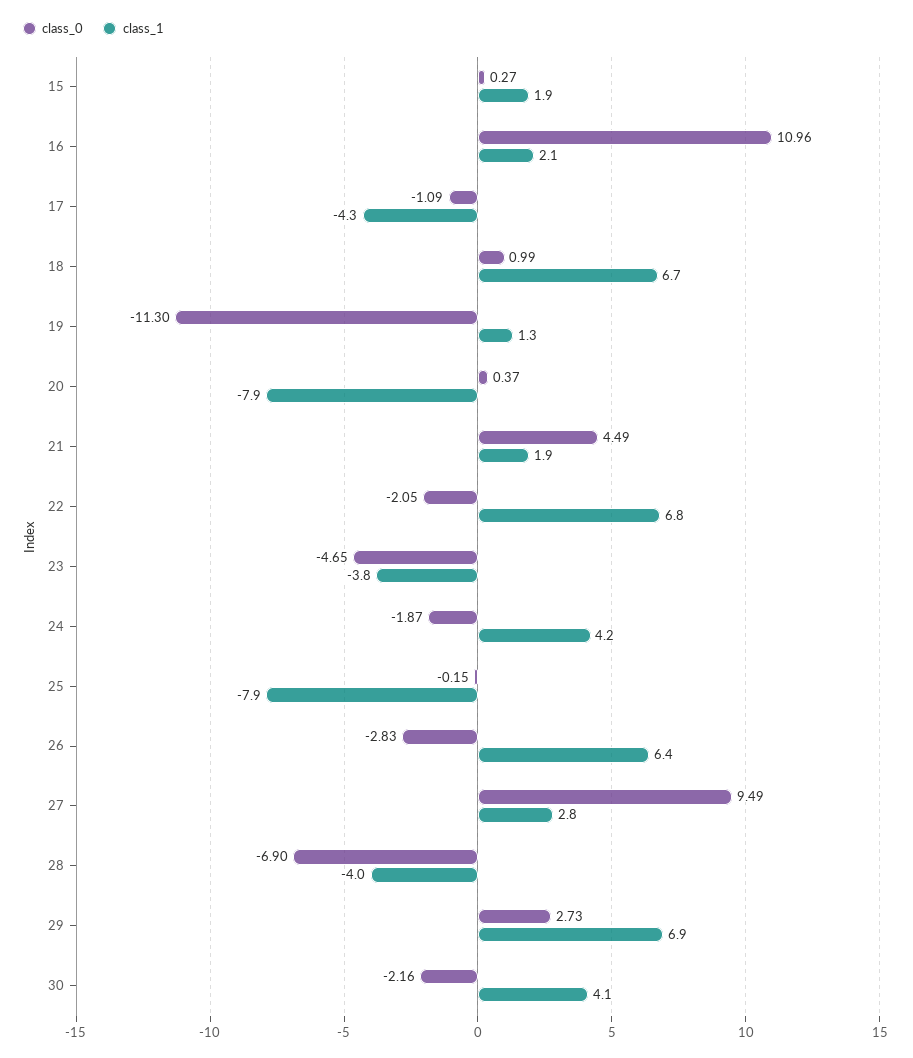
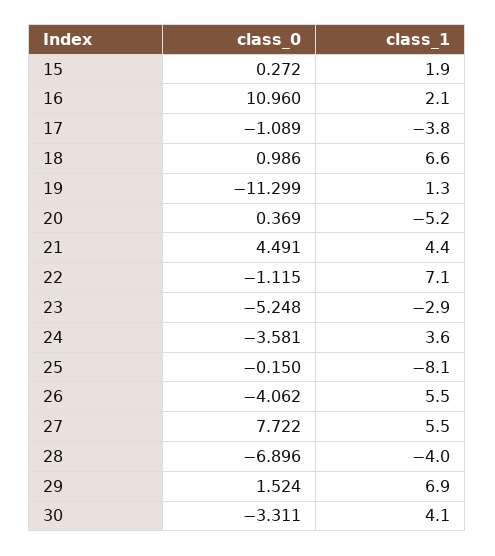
class_1, 17: -4.3 -> -3.8
class_1, 18: 6.7 -> 6.6
class_1, 20: -7.9 -> -5.2
class_1, 21: 1.9 -> 4.4
class_0, 22: -2.05 -> -1.115
class_1, 22: 6.8 -> 7.1
class_0, 23: -4.65 -> -5.248
class_1, 23: -3.8 -> -2.9
class_0, 24: -1.87 -> -3.581
class_1, 24: 4.2 -> 3.6
class_1, 25: -7.9 -> -8.1
class_0, 26: -2.83 -> -4.062
class_1, 26: 6.4 -> 5.5
class_0, 27: 9.49 -> 7.722
class_1, 27: 2.8 -> 5.5
class_0, 29: 2.73 -> 1.524
class_0, 30: -2.16 -> -3.311

